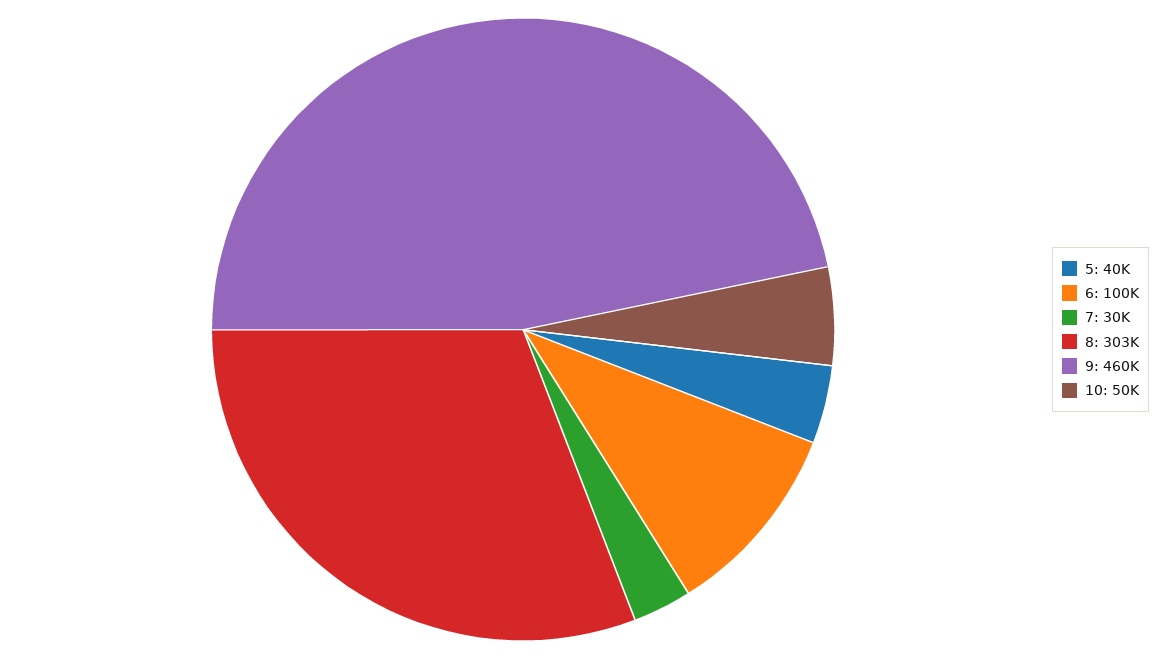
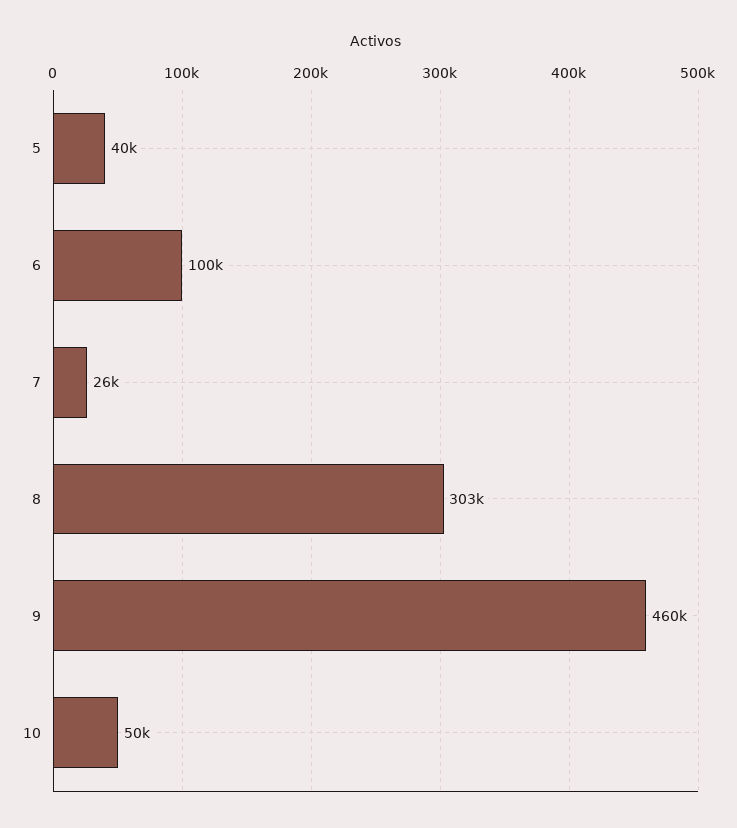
7: 30000 -> 26000

